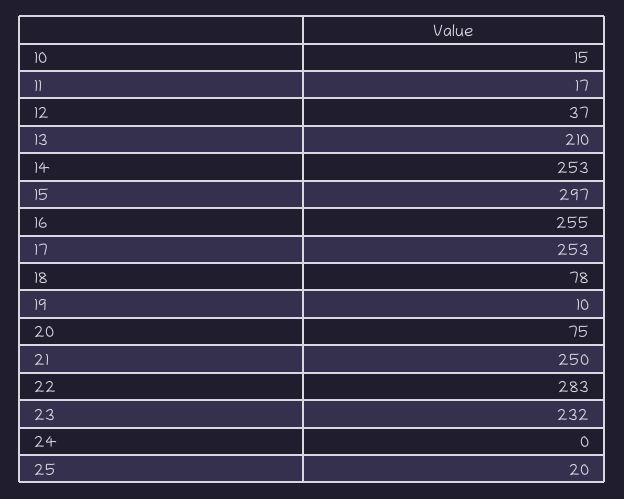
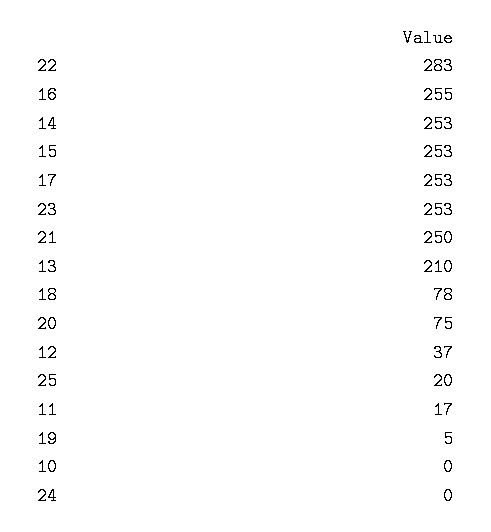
10: 15 -> 0
15: 297 -> 253
19: 10 -> 5
23: 232 -> 253

